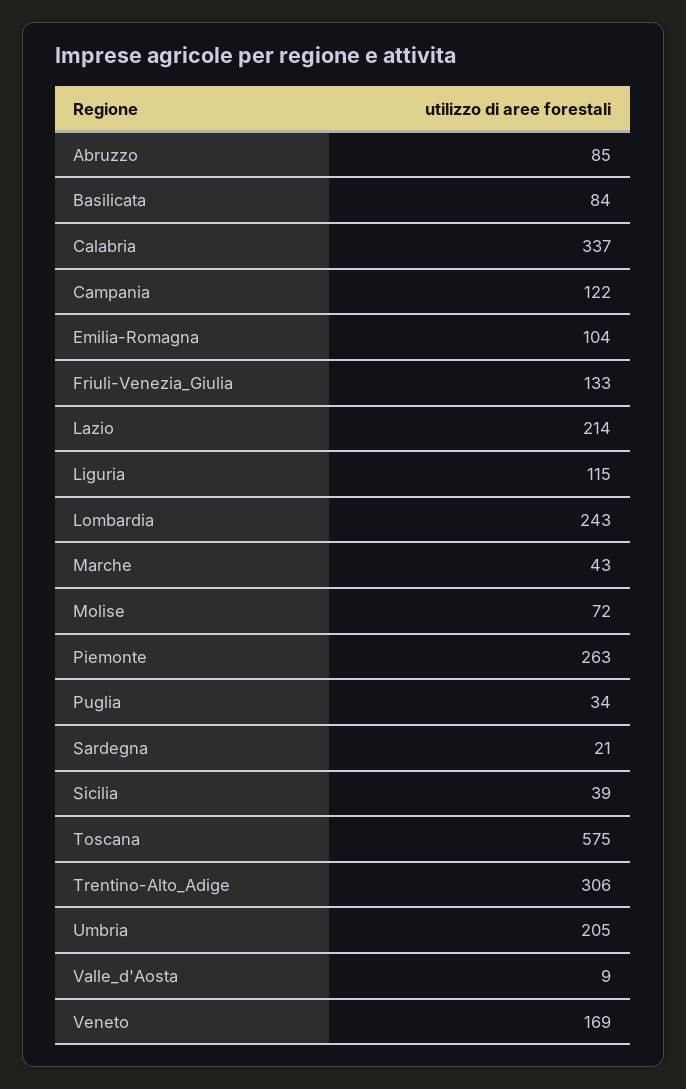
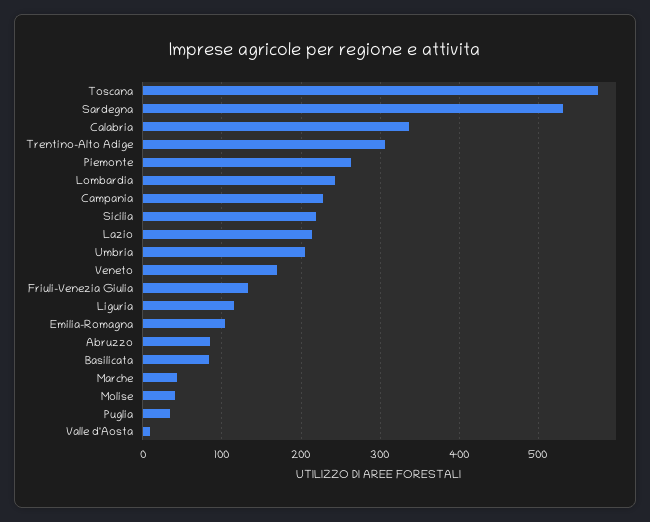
Campania: 122 -> 230
Molise: 72 -> 40
Sardegna: 21 -> 530
Sicilia: 39 -> 220

